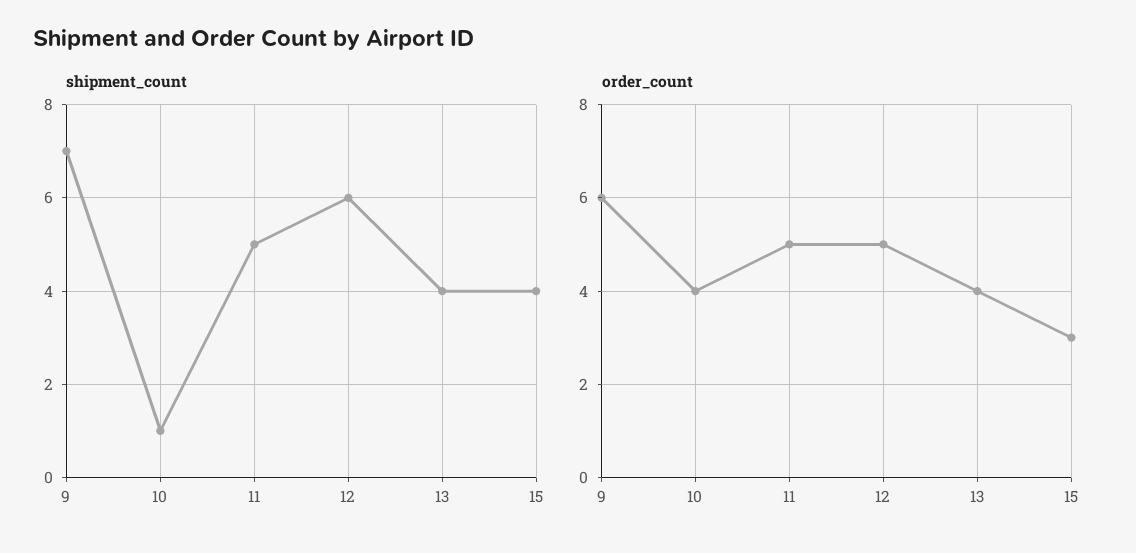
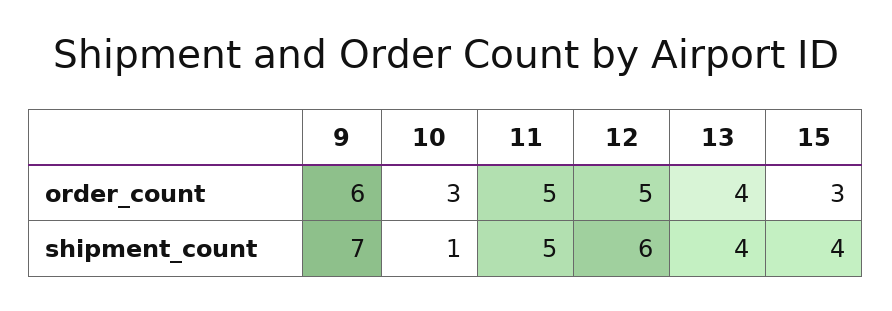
order_count, 10: 4 -> 3

